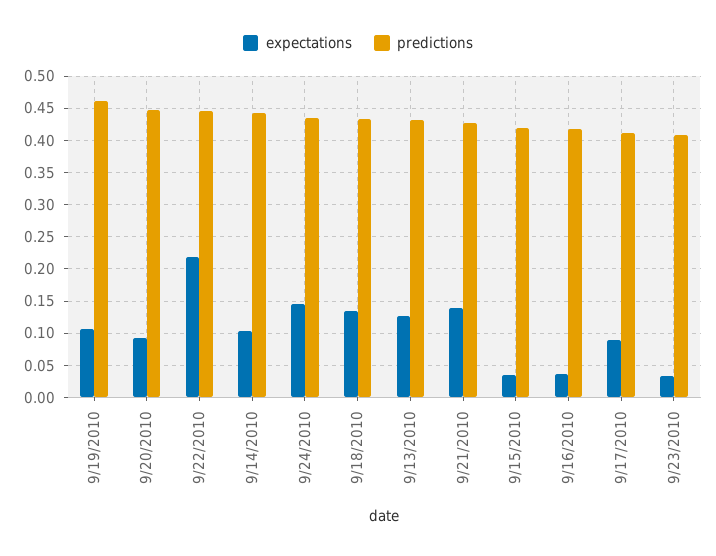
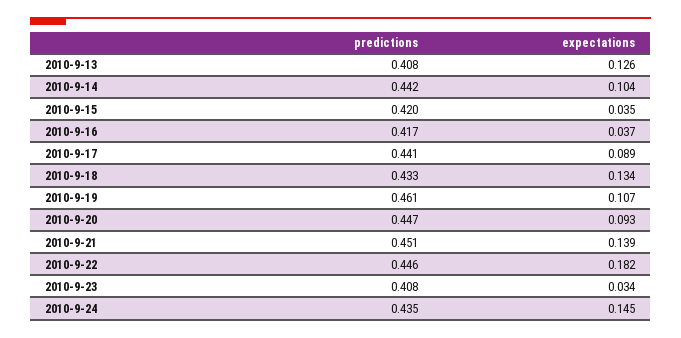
expectations, 9/22/2010: 0.22 -> 0.182
predictions, 9/13/2010: 0.43 -> 0.408
predictions, 9/21/2010: 0.43 -> 0.451
predictions, 9/17/2010: 0.41 -> 0.441

